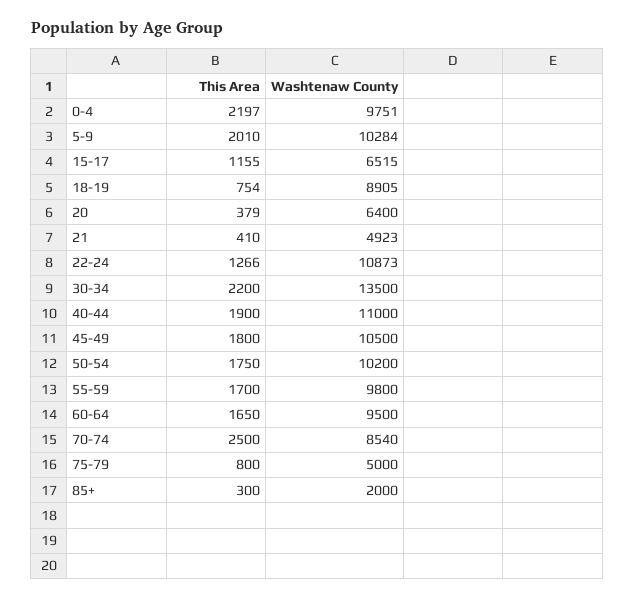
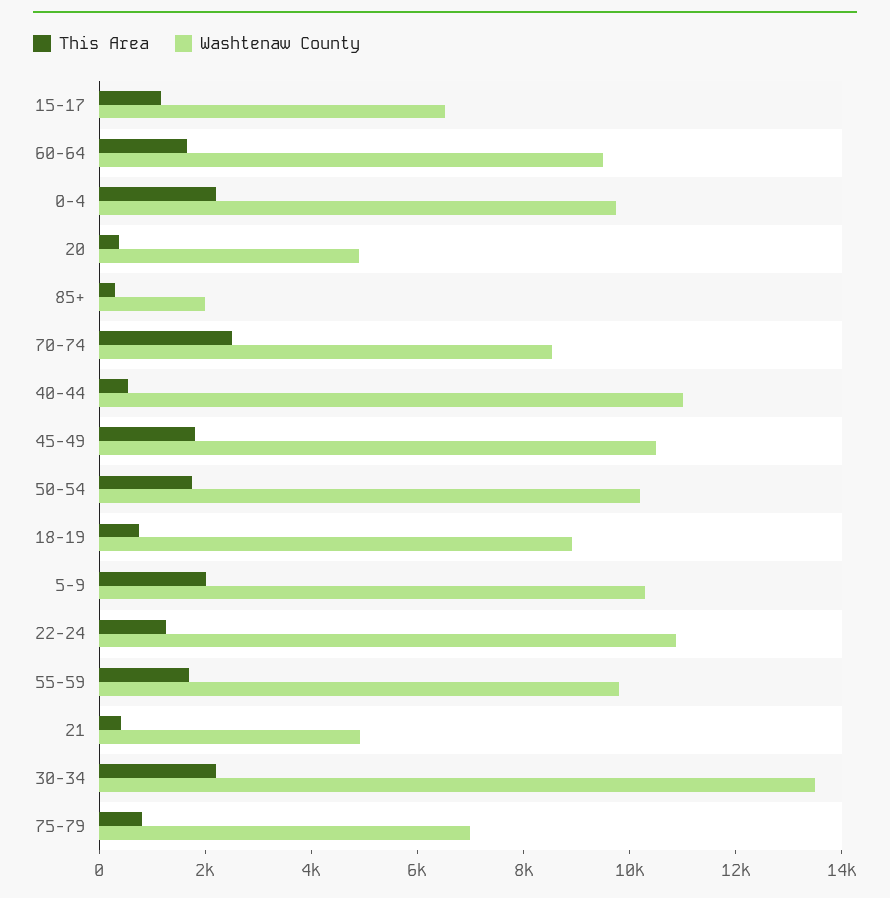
Washtenaw County, 20: 6400 -> 5000
This Area, 40-44: 1900 -> 500
Washtenaw County, 75-79: 5000 -> 7000

